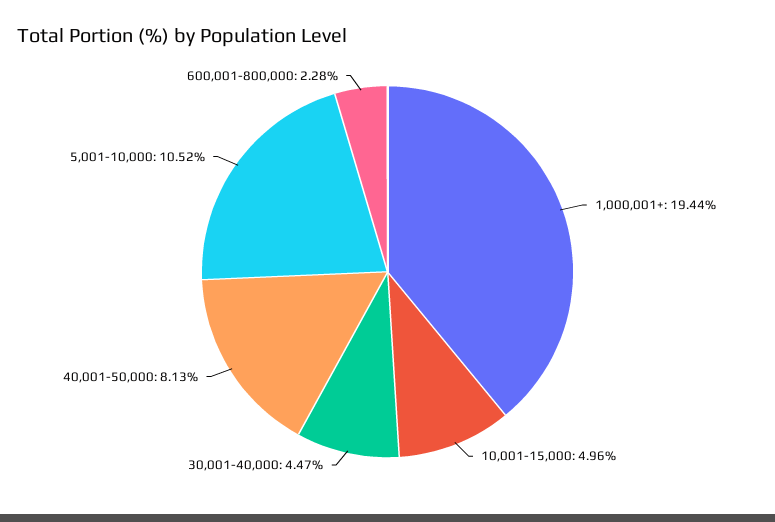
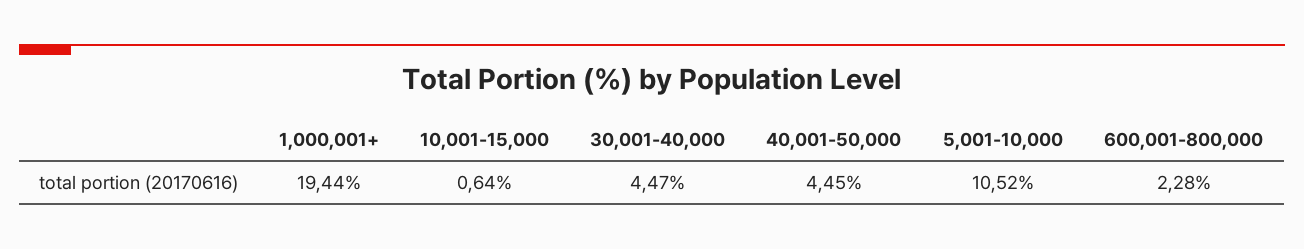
10,001-15,000: 4.96 -> 0.64
40,001-50,000: 8.13 -> 4.45

